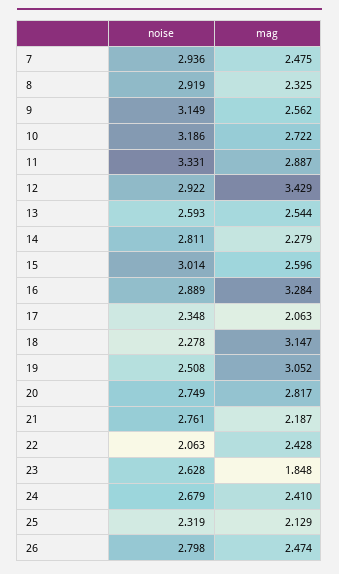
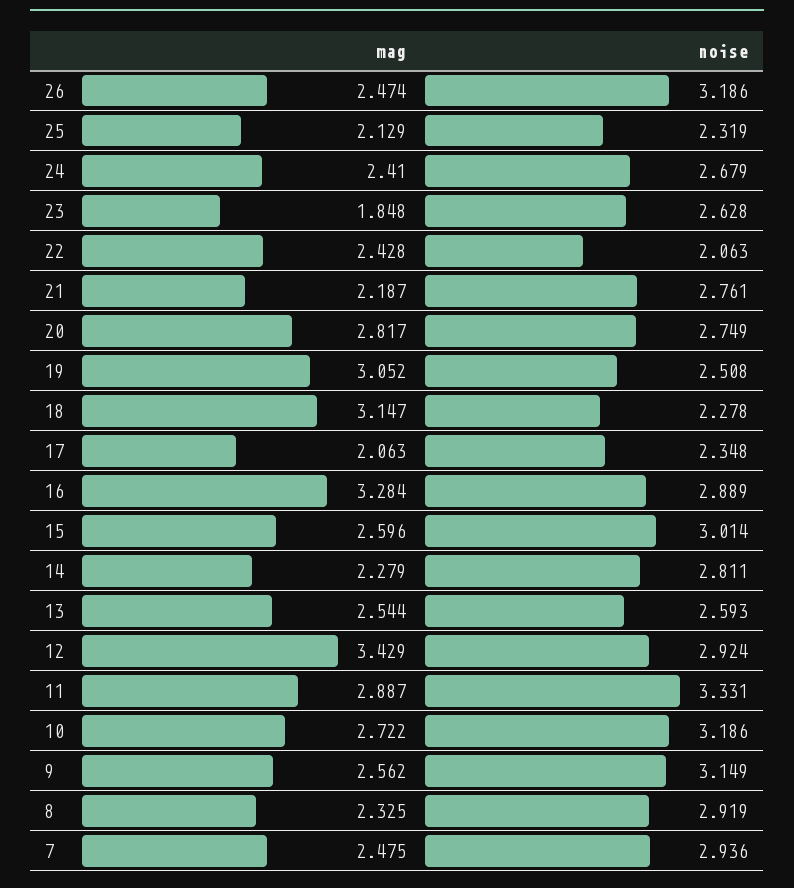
noise, 12: 2.922 -> 2.924
noise, 26: 2.798 -> 3.186

